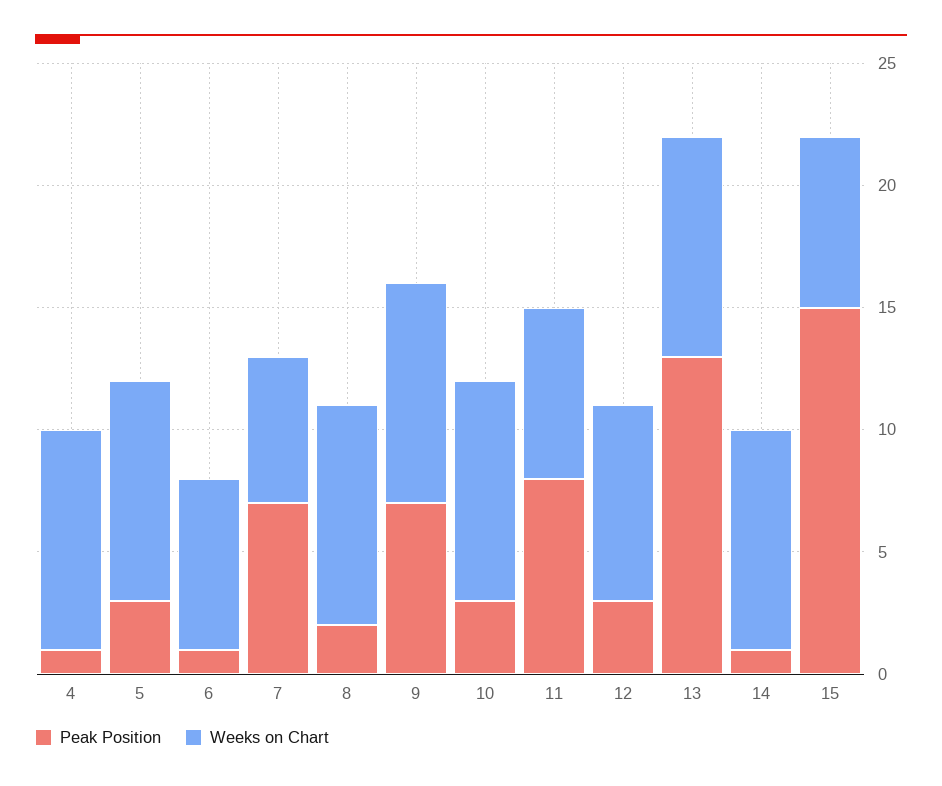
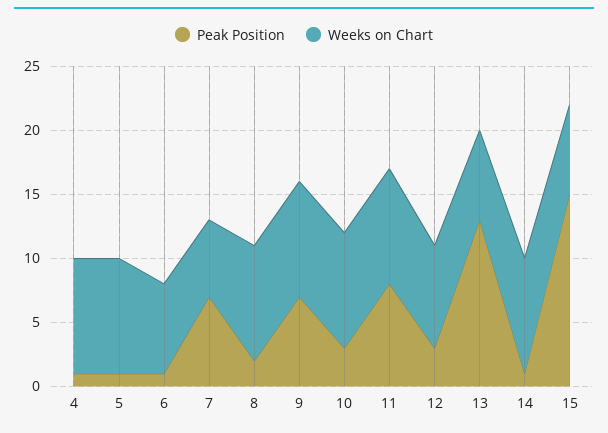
Peak Position, 5: 3 -> 1
Weeks on Chart, 11: 7 -> 9
Weeks on Chart, 13: 9 -> 7

